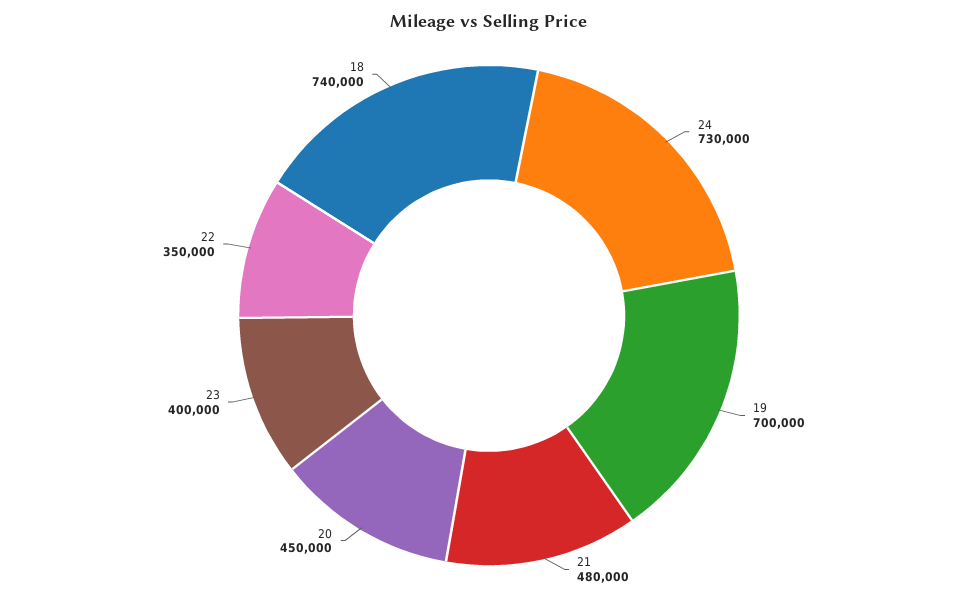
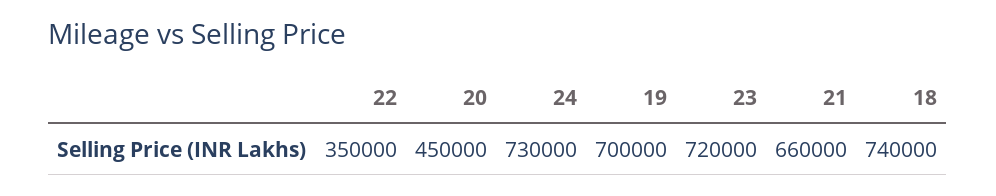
21: 480000 -> 660000
23: 400000 -> 720000

